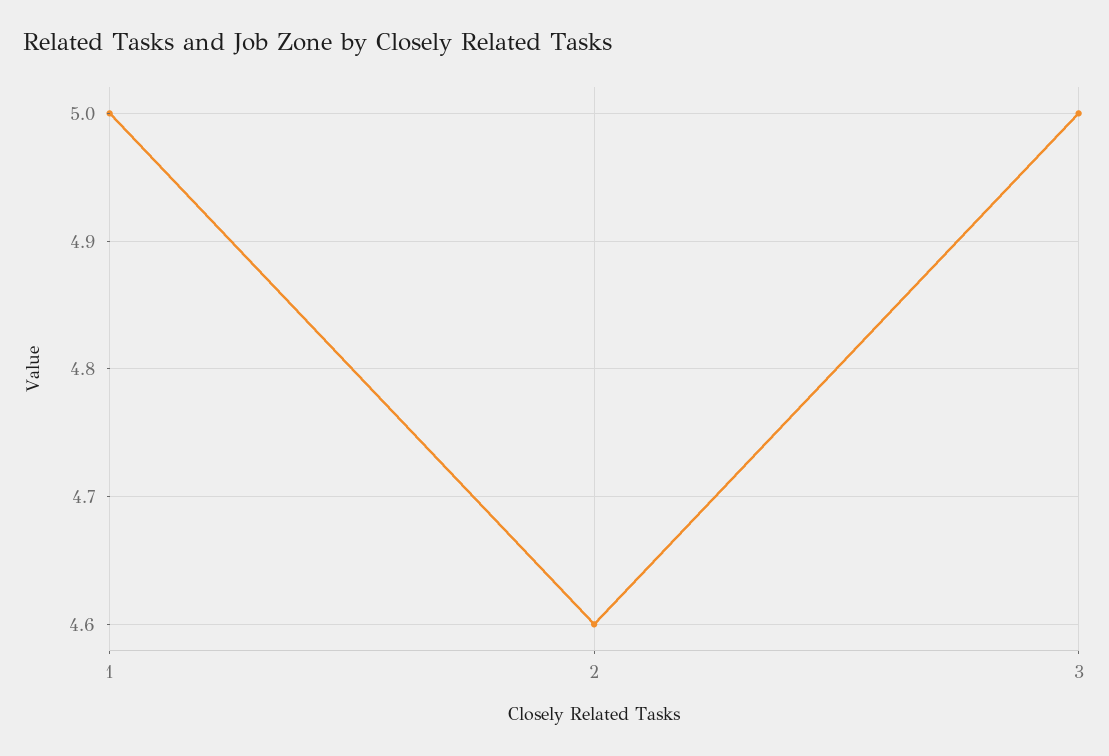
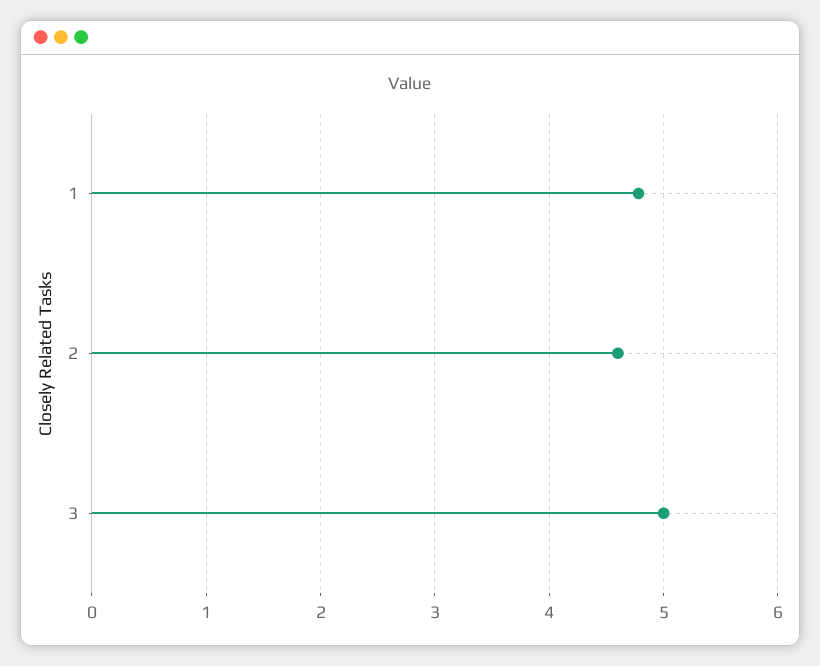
1: 5 -> 4.8

